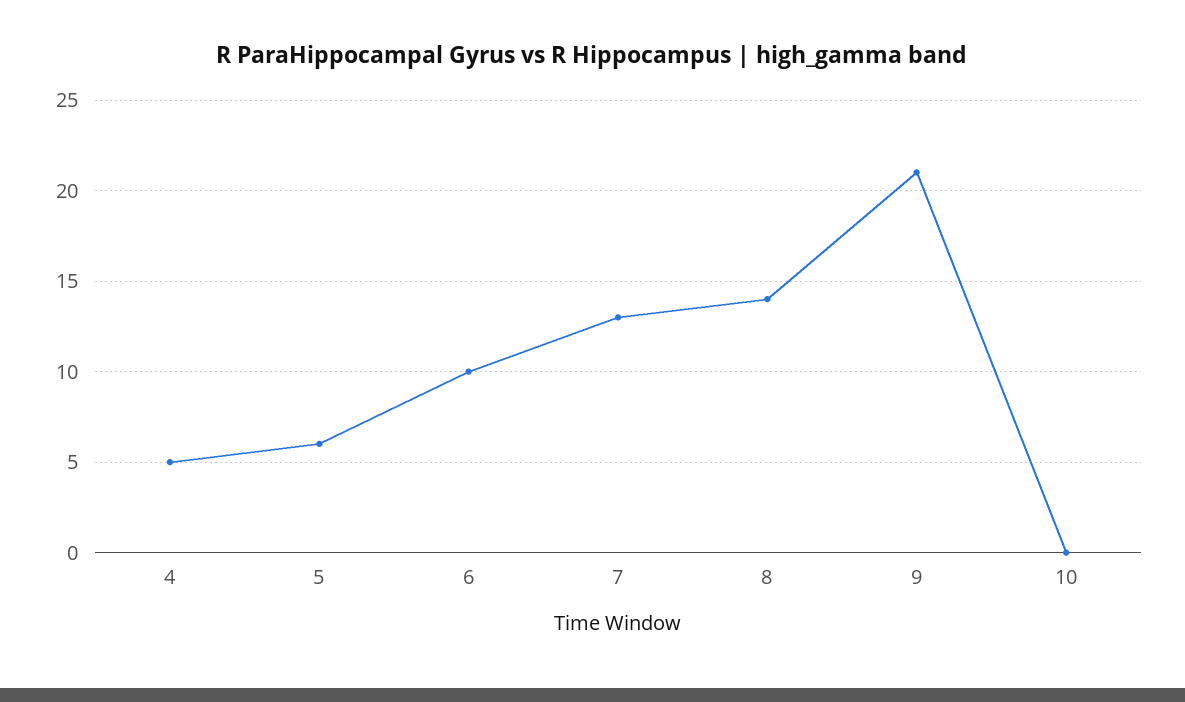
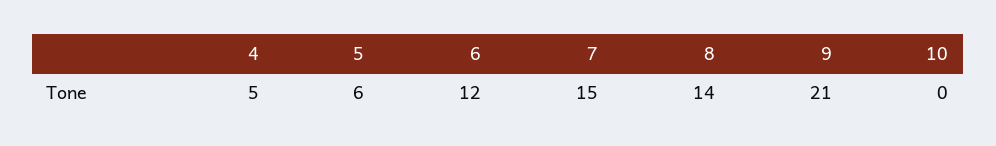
6: 10 -> 12
7: 13 -> 15

